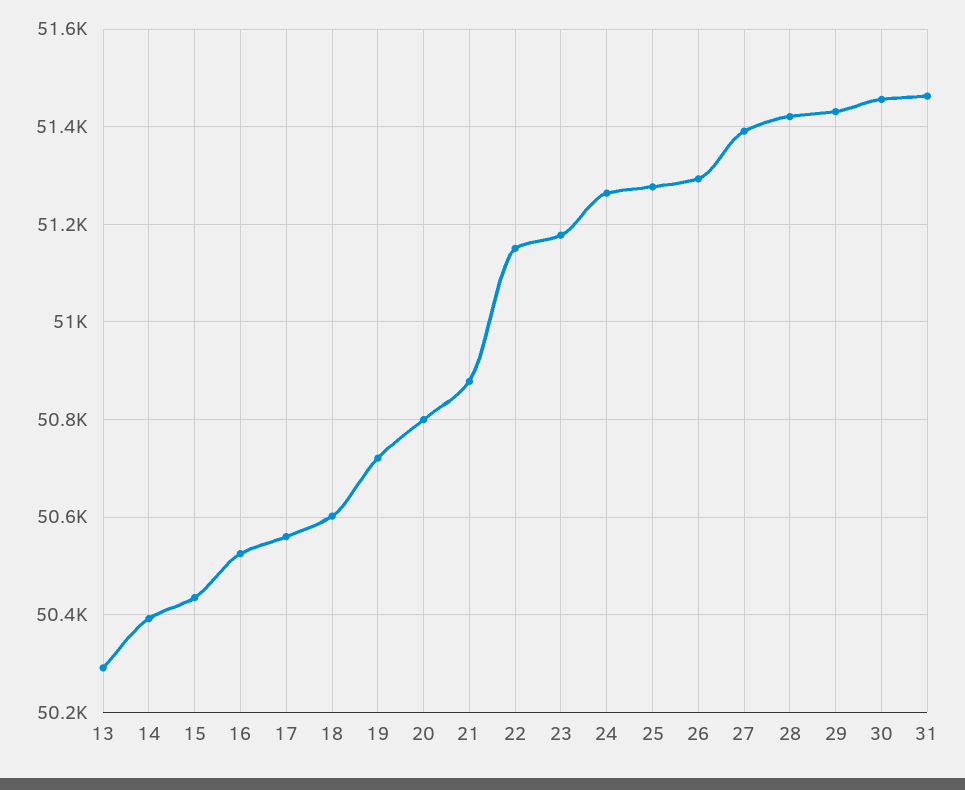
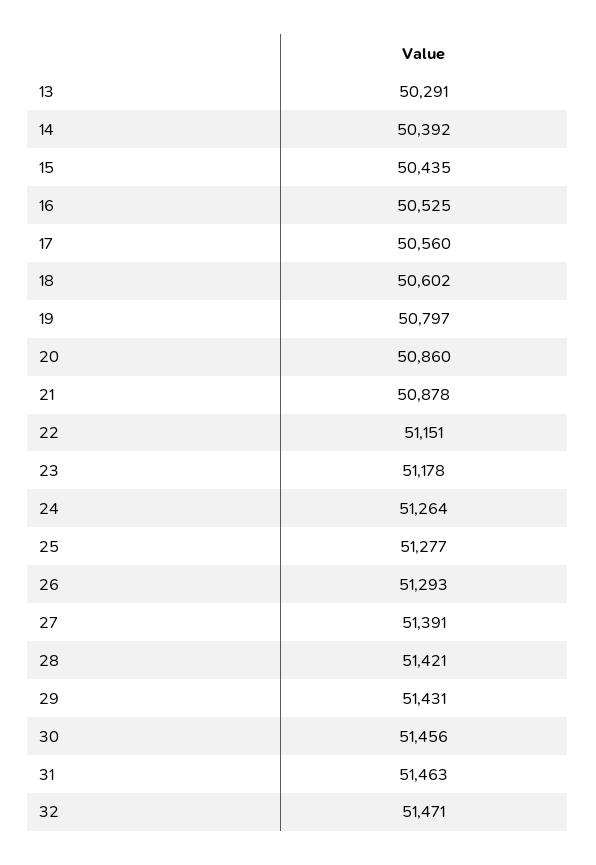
19: 50720 -> 50797
20: 50800 -> 50860
32: none -> 51471

